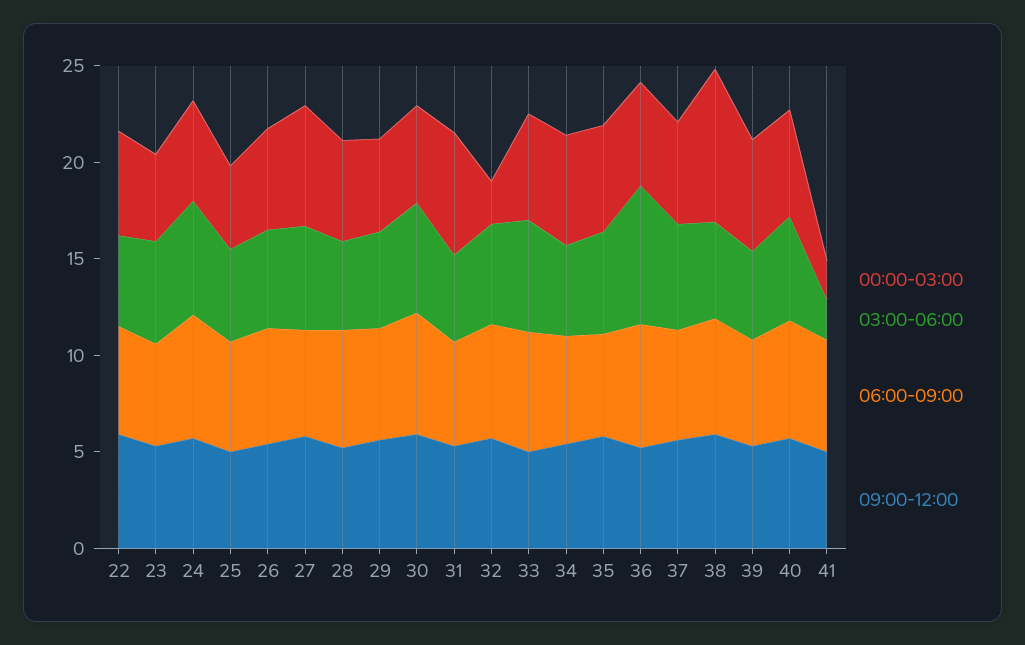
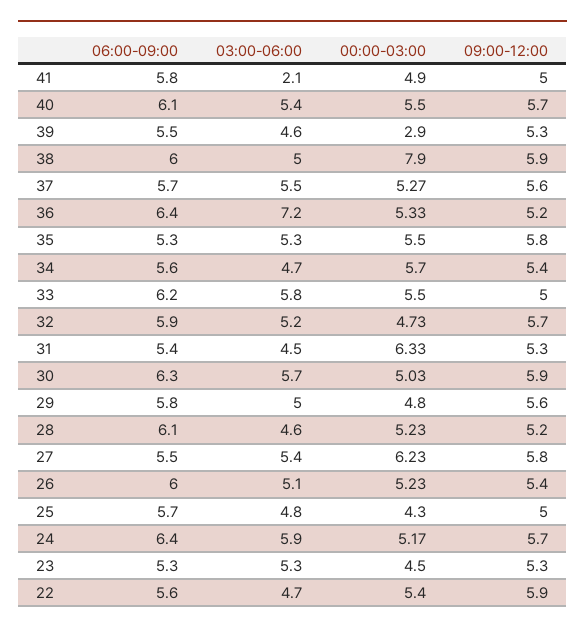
00:00-03:00, 32: 2 -> 4.73
00:00-03:00, 39: 6 -> 2.9
00:00-03:00, 41: 2 -> 4.9

